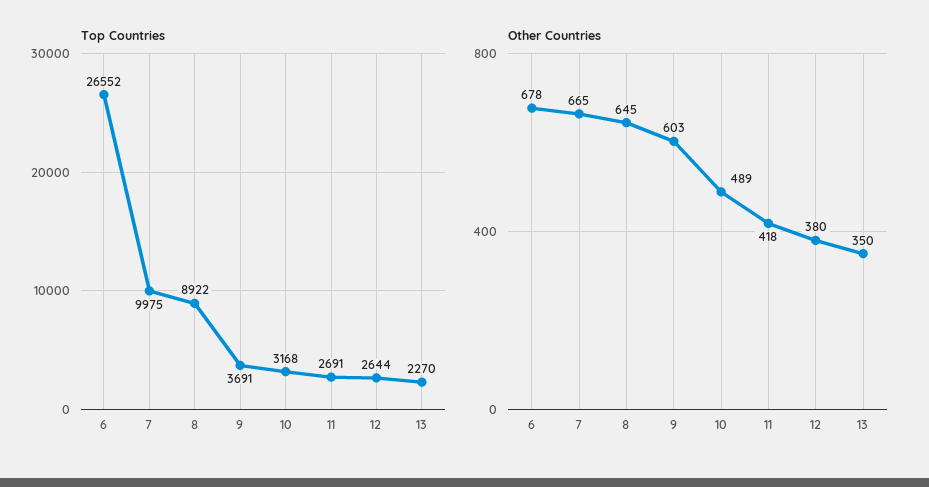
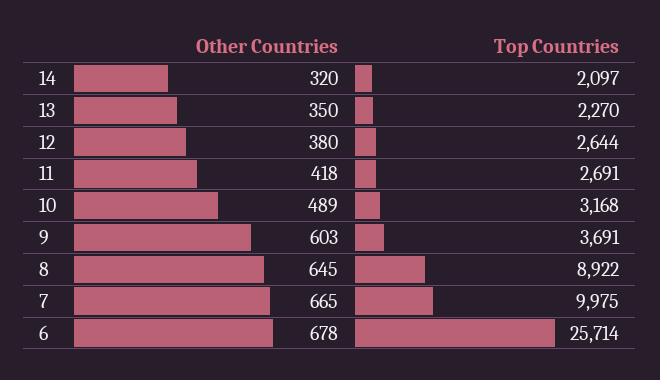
Top Countries, 6: 26552 -> 25714
Other Countries, 14: none -> 320
Top Countries, 14: none -> 2097

